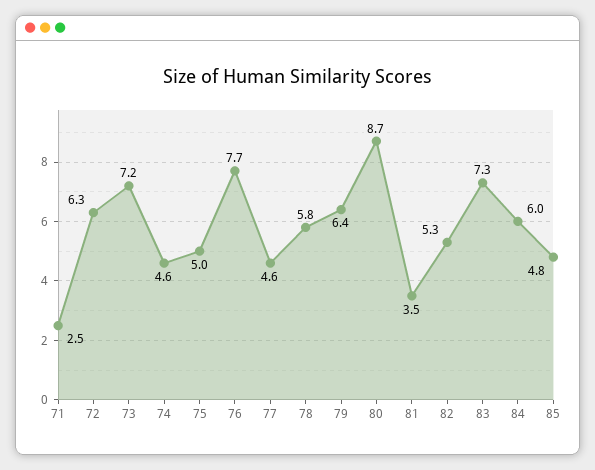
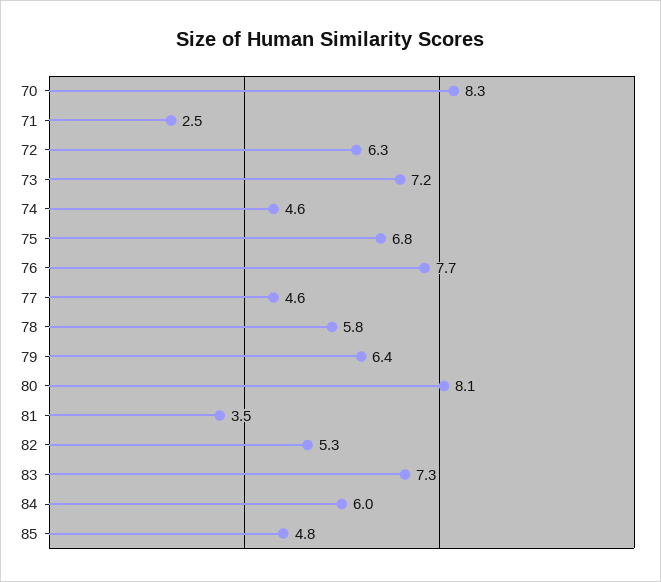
75: 5 -> 6.8
80: 8.7 -> 8.1
70: none -> 8.3

